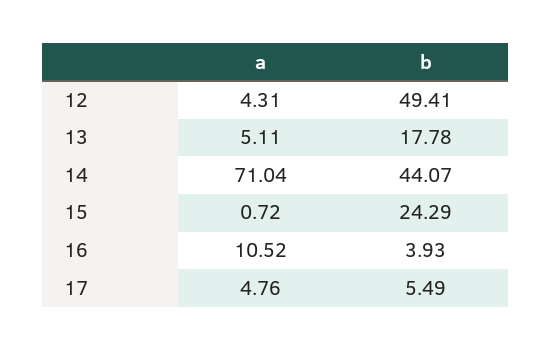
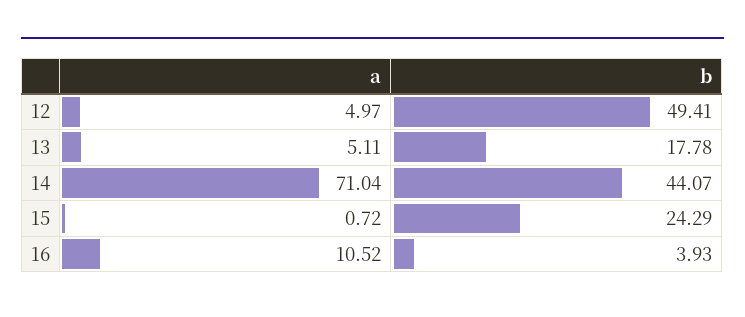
a, 12: 4.31 -> 4.97
a, 17: 4.76 -> none
b, 17: 5.49 -> none

